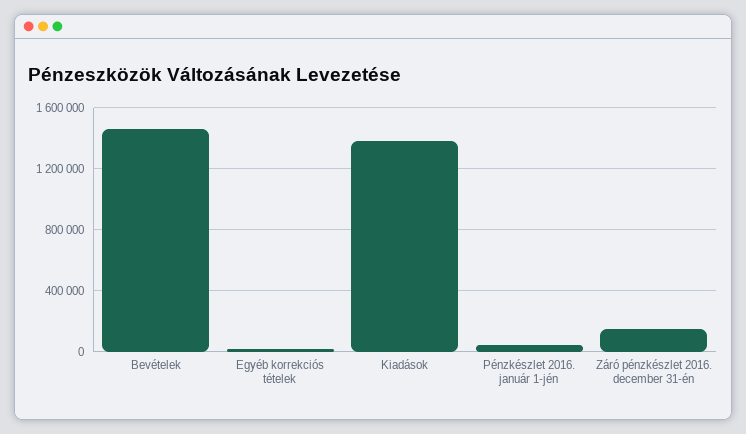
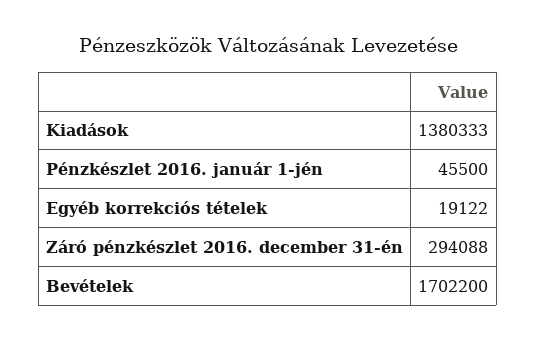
Bevételek: 1450000 -> 1702200
Záró pénzkészlet 2016. december 31-én: 150000 -> 294088

